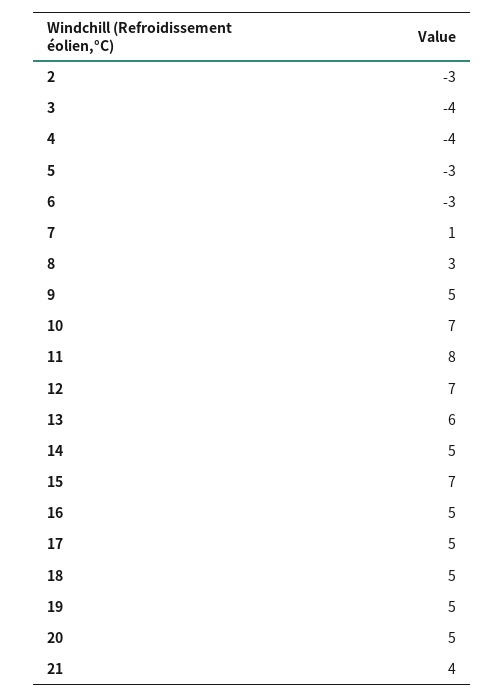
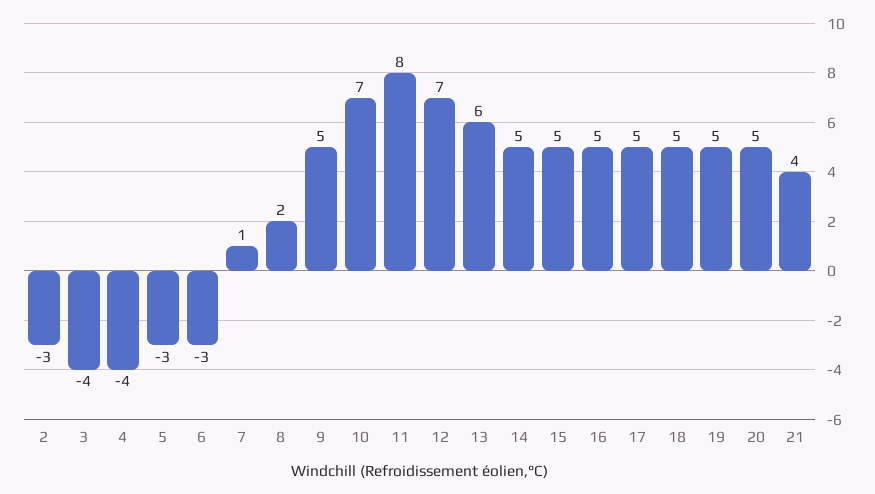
8: 3 -> 2
15: 7 -> 5

